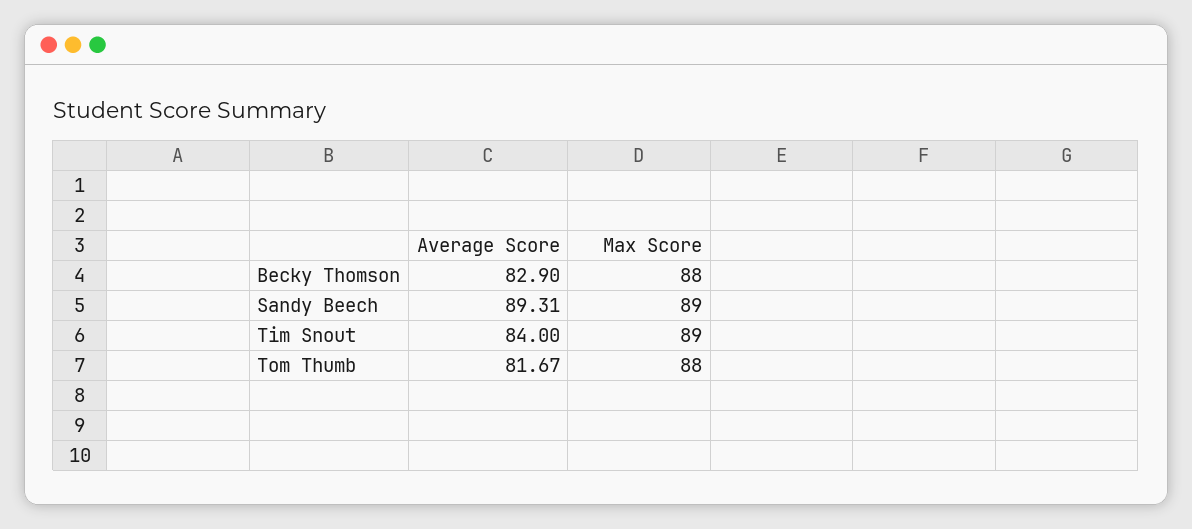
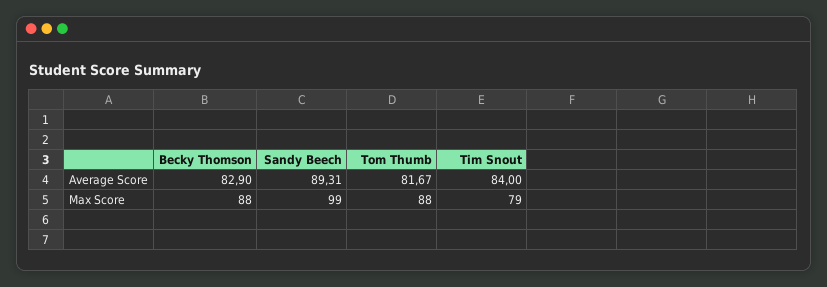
Max Score, Sandy Beech: 89 -> 99
Max Score, Tim Snout: 89 -> 79

